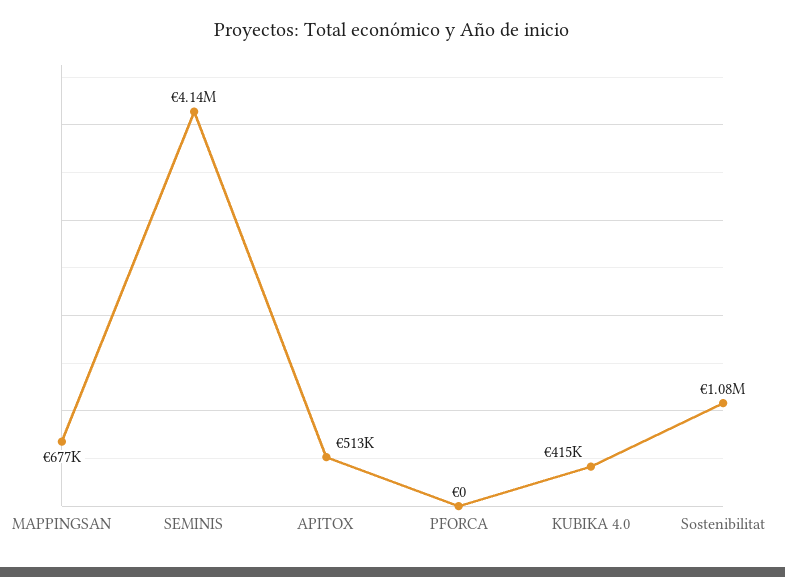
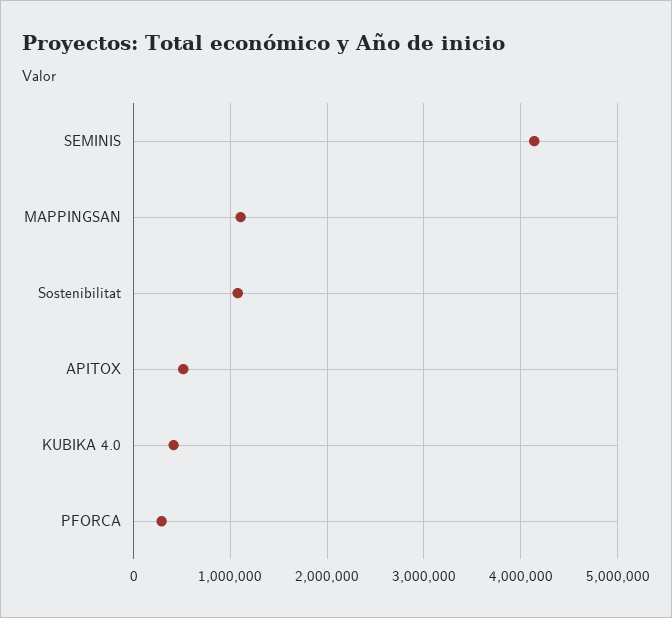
MAPPINGSAN: 677000 -> 1100000
PFORCA: 0 -> 300000

